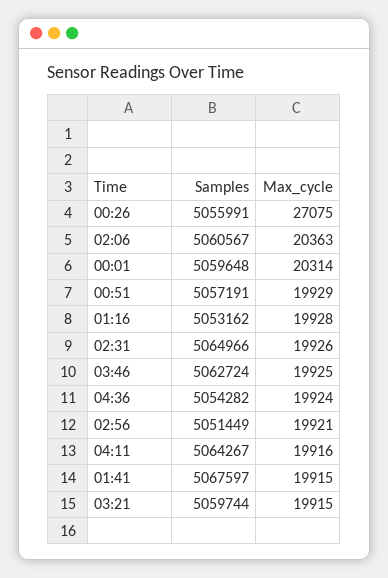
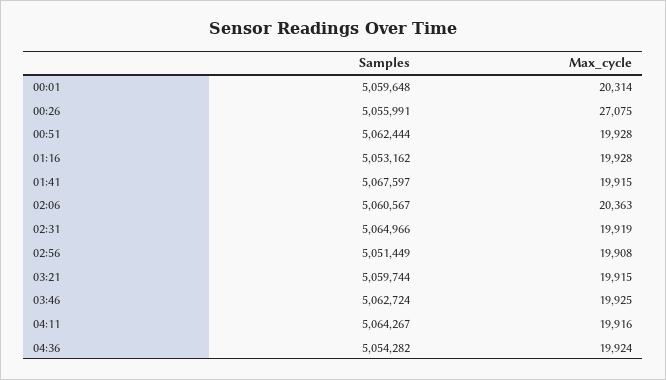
Samples, 00:51: 5057191 -> 5062444
Max_cycle, 00:51: 19929 -> 19928
Max_cycle, 02:31: 19926 -> 19919
Max_cycle, 02:56: 19921 -> 19908

